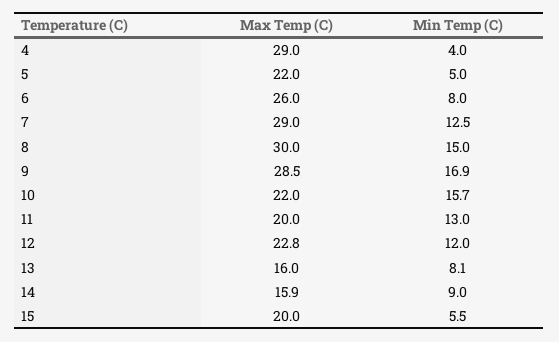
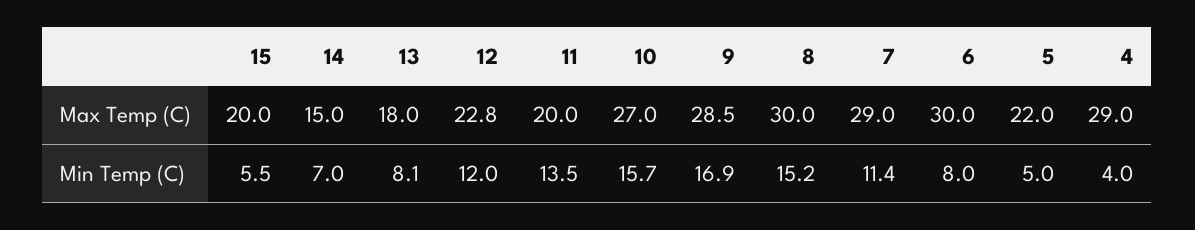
Max Temp (C), 6: 26 -> 30
Min Temp (C), 7: 12.5 -> 11.4
Min Temp (C), 8: 15 -> 15.2
Max Temp (C), 10: 22 -> 27
Min Temp (C), 11: 13 -> 13.5
Max Temp (C), 13: 16 -> 18
Max Temp (C), 14: 15.9 -> 15
Min Temp (C), 14: 9 -> 7

